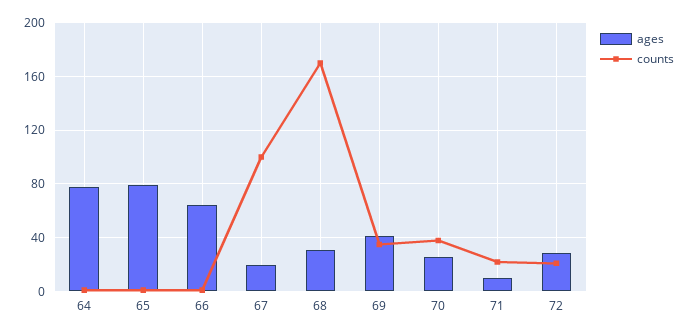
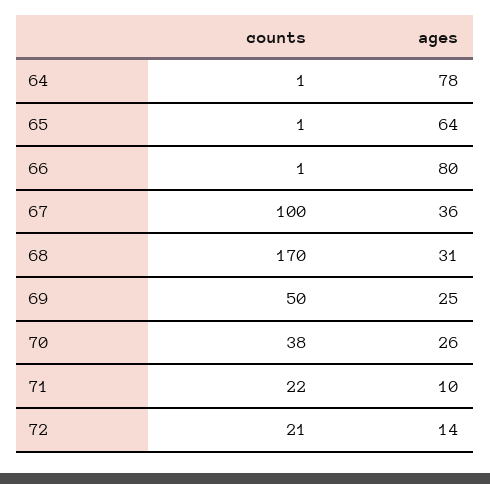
ages, 65: 80 -> 64
ages, 66: 65 -> 80
ages, 67: 20 -> 36
ages, 69: 40 -> 25
counts, 69: 35 -> 50
ages, 72: 30 -> 14

